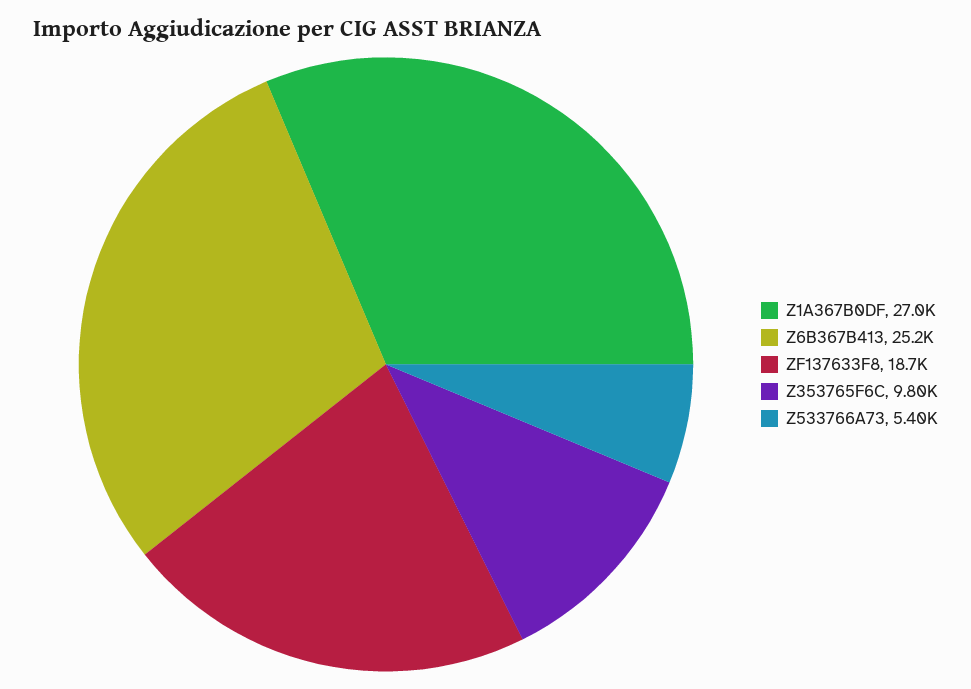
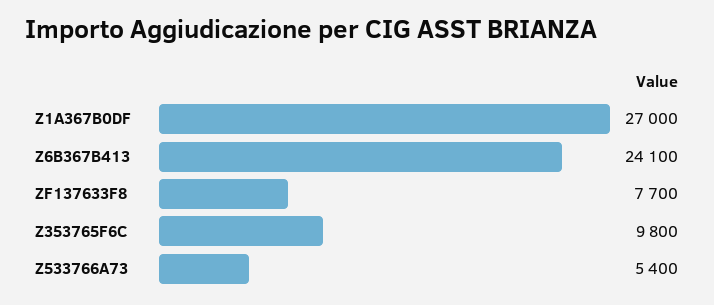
Z6B367B413: 25200 -> 24100
ZF137633F8: 18700 -> 7700

